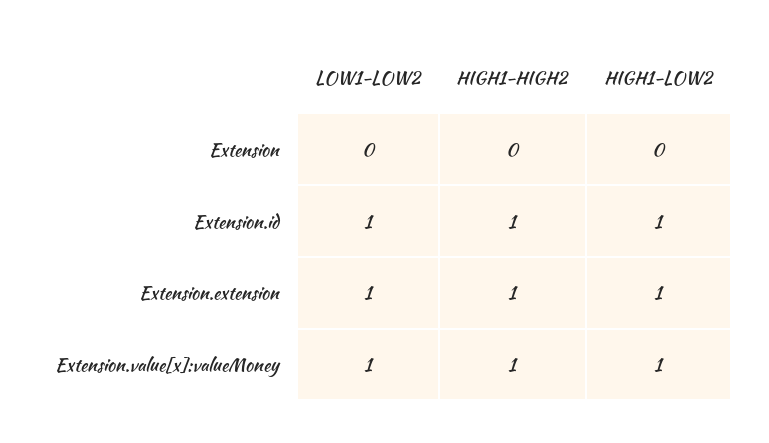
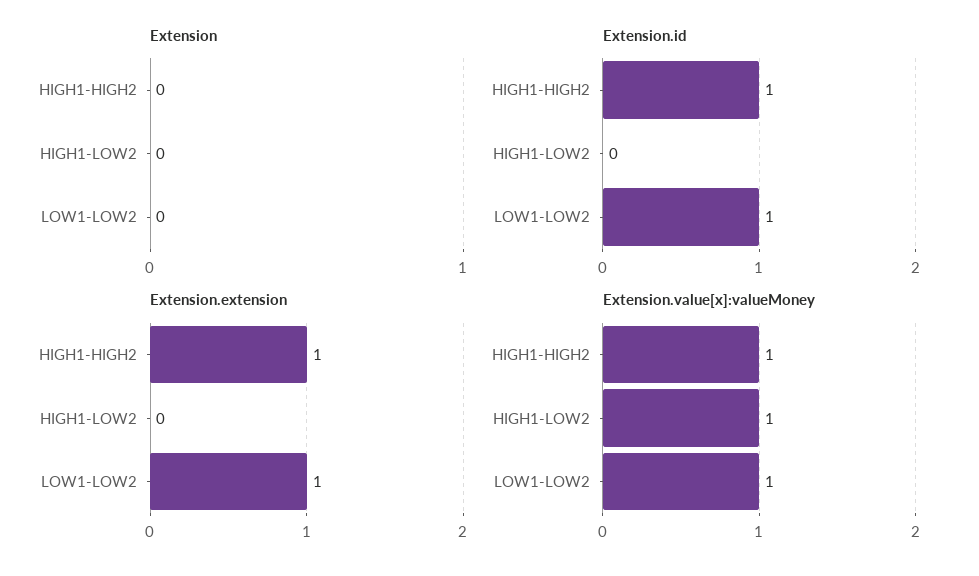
Extension.id, HIGH1-LOW2: 1 -> 0
Extension.extension, HIGH1-LOW2: 1 -> 0

